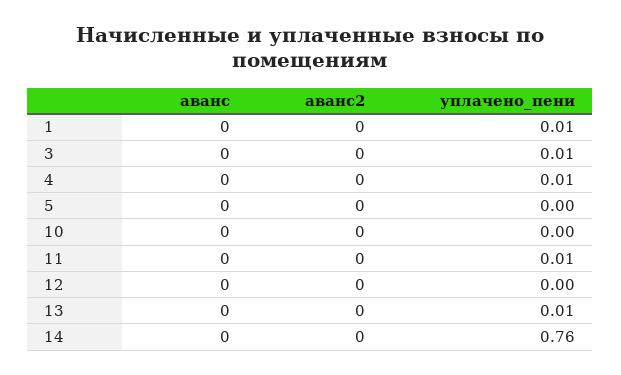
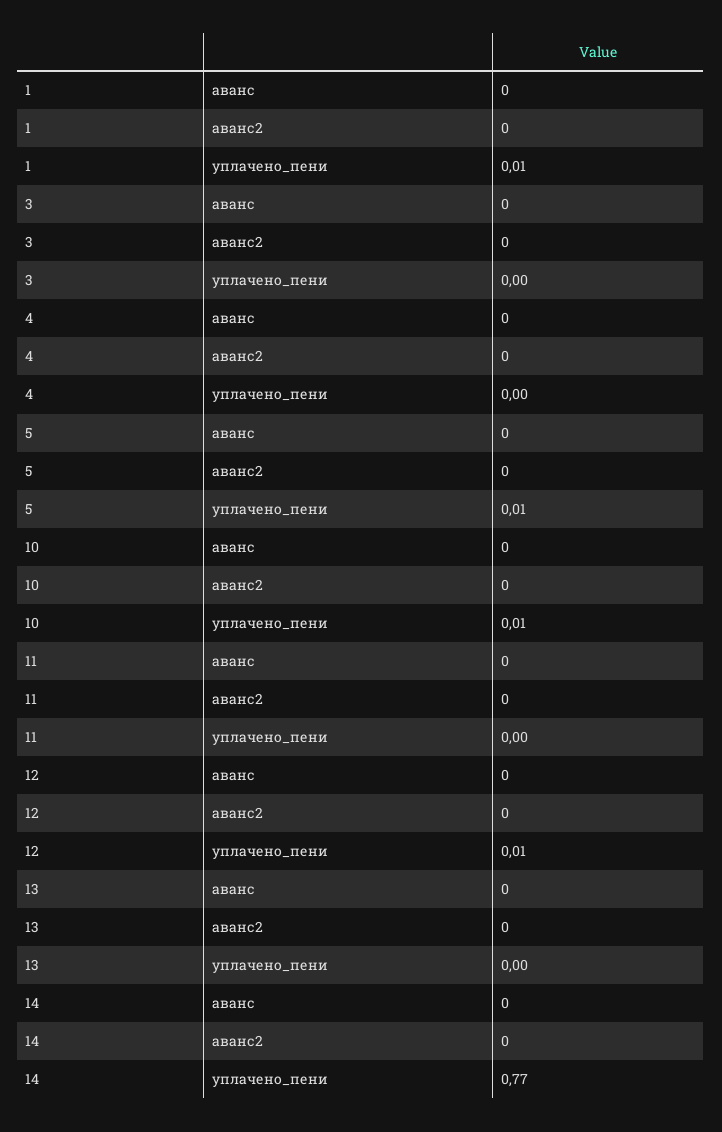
уплачено_пени, 3: 0.01 -> 0
уплачено_пени, 4: 0.01 -> 0
уплачено_пени, 5: 0 -> 0.01
уплачено_пени, 10: 0 -> 0.01
уплачено_пени, 11: 0.01 -> 0
уплачено_пени, 12: 0 -> 0.01
уплачено_пени, 13: 0.01 -> 0
уплачено_пени, 14: 0.76 -> 0.77

